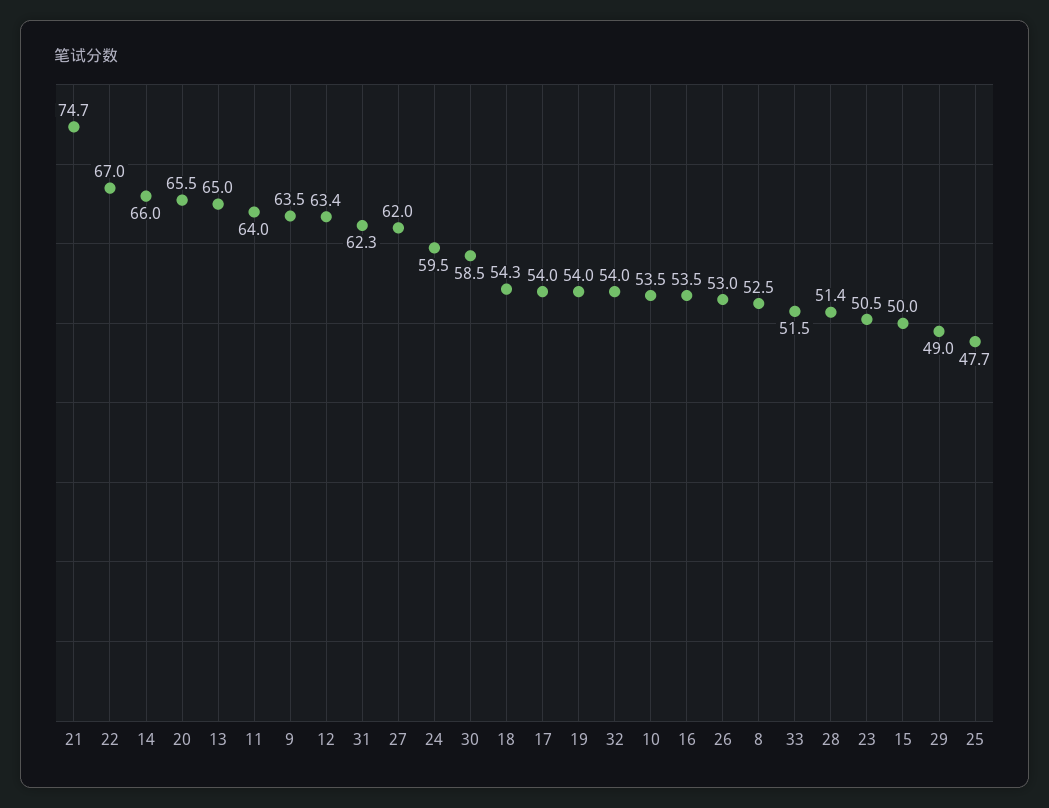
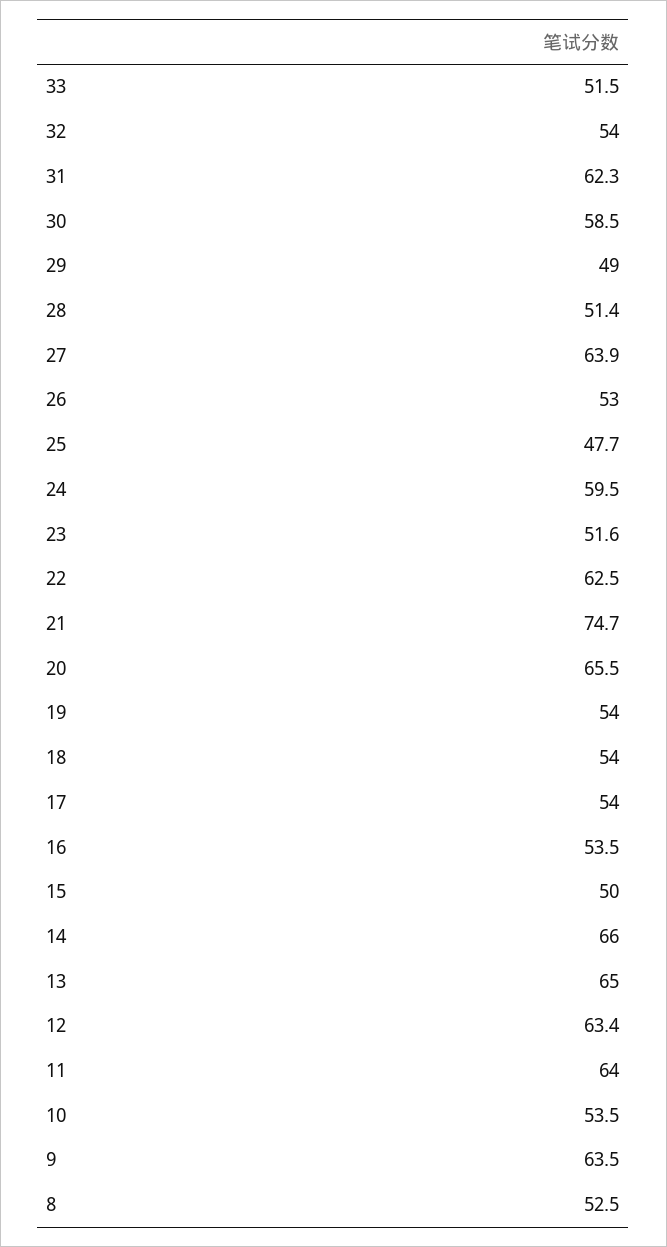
22: 67 -> 62.5
27: 62 -> 63.9
18: 54.3 -> 54
23: 50.5 -> 51.6

